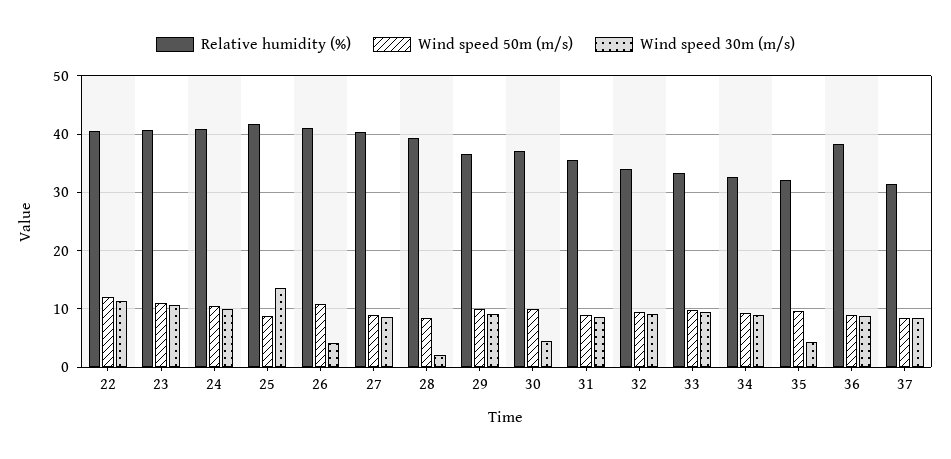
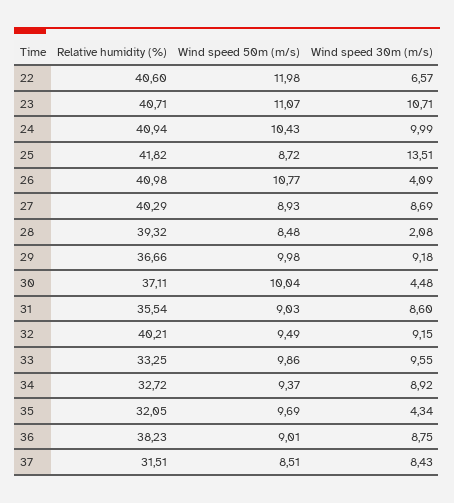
Wind speed 30m (m/s), 22: 12 -> 6.57
Relative humidity (%), 32: 34 -> 40.21

